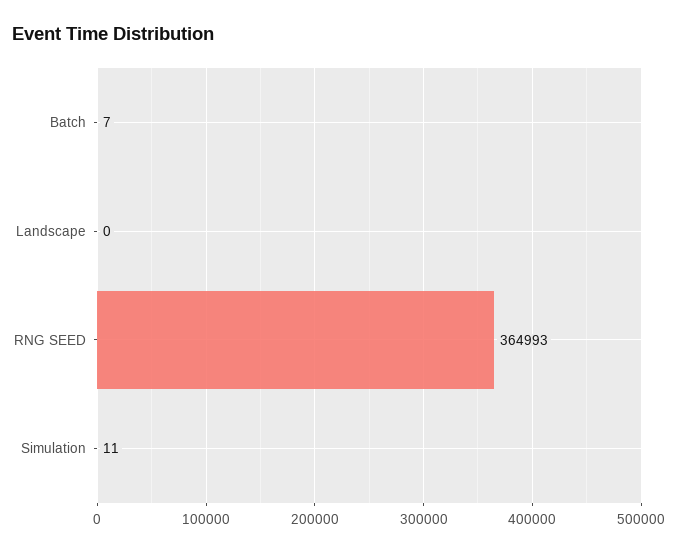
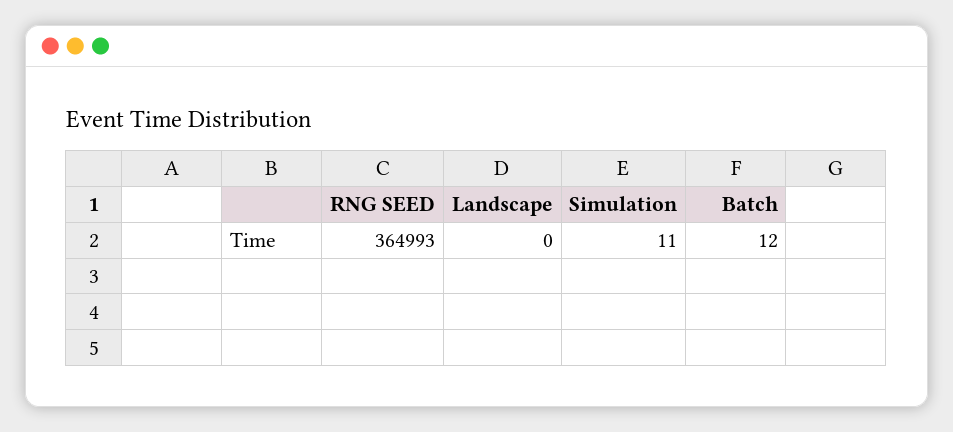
Batch: 7 -> 12

